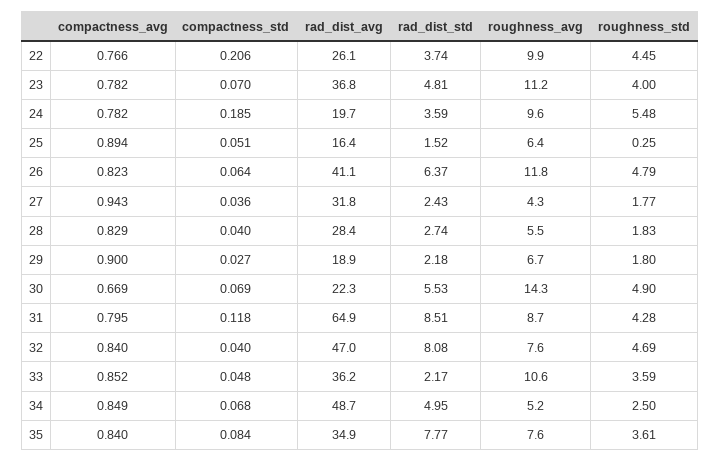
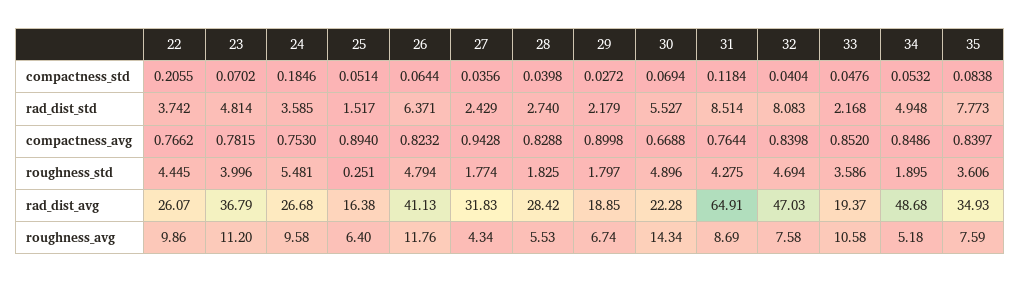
compactness_avg, 24: 0.782 -> 0.753
rad_dist_avg, 24: 19.7 -> 26.68
compactness_avg, 31: 0.795 -> 0.7644
rad_dist_avg, 33: 36.2 -> 19.37
compactness_std, 34: 0.068 -> 0.0532
roughness_std, 34: 2.5 -> 1.895

